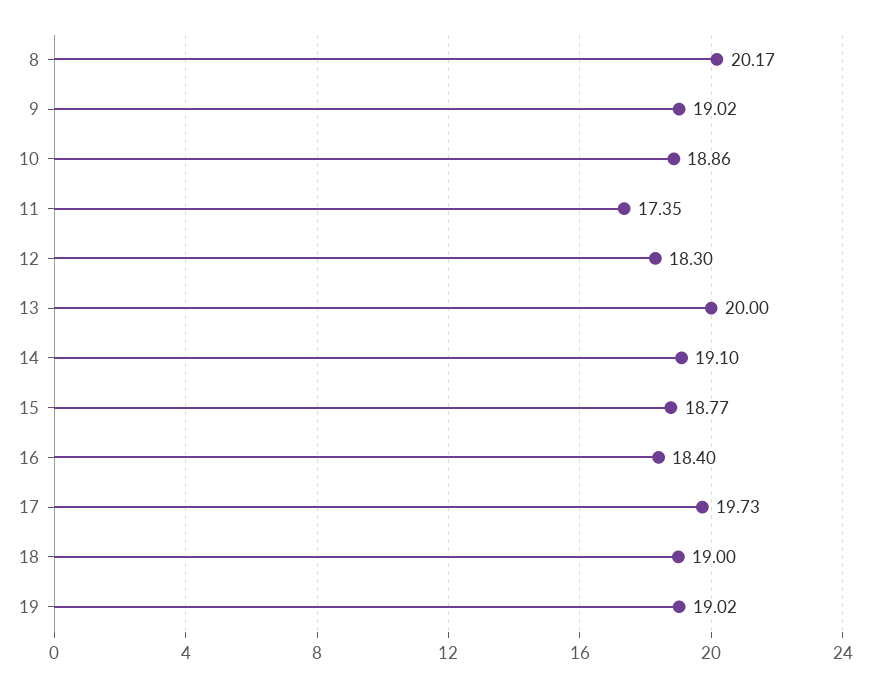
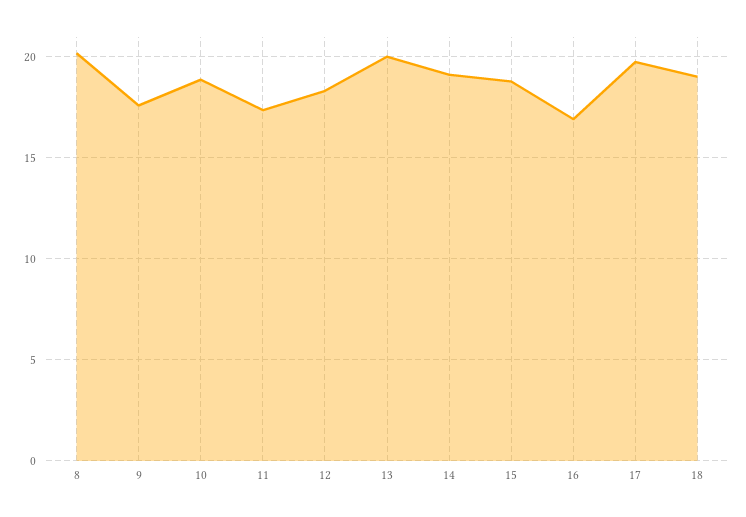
9: 19.02 -> 17.5
16: 18.4 -> 17
19: 19.02 -> none

